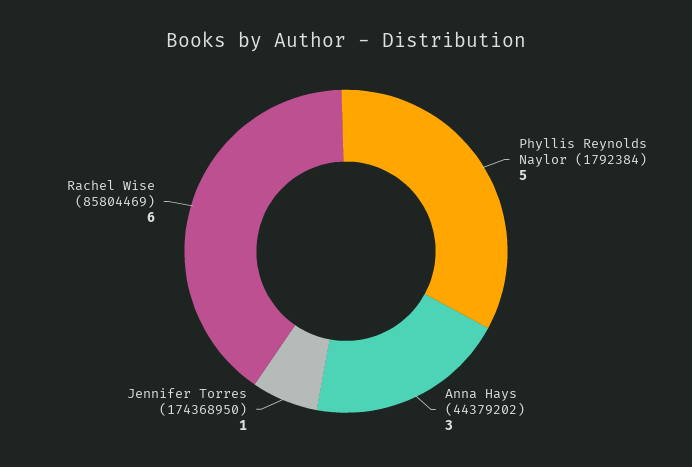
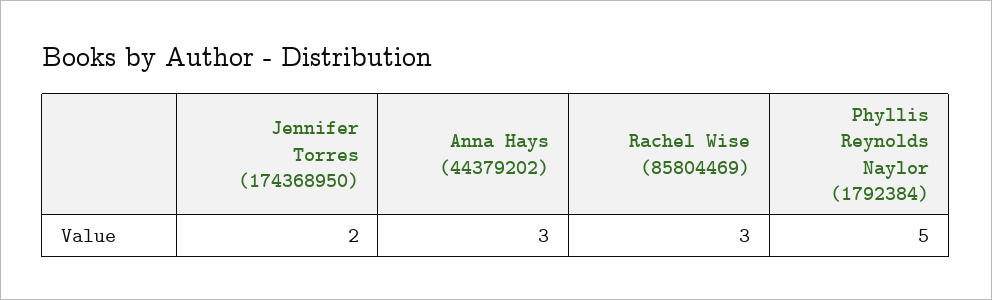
Jennifer Torres (174368950): 1 -> 2
Rachel Wise (85804469): 6 -> 3

